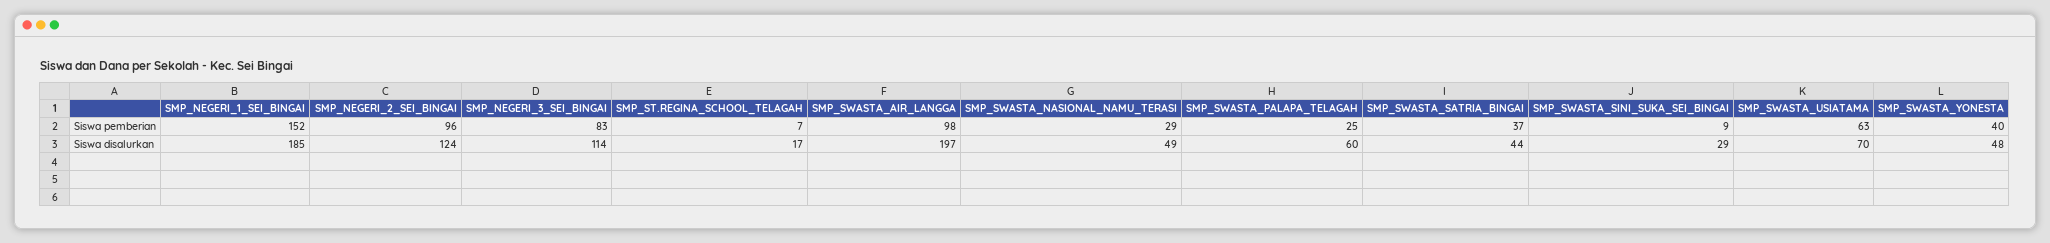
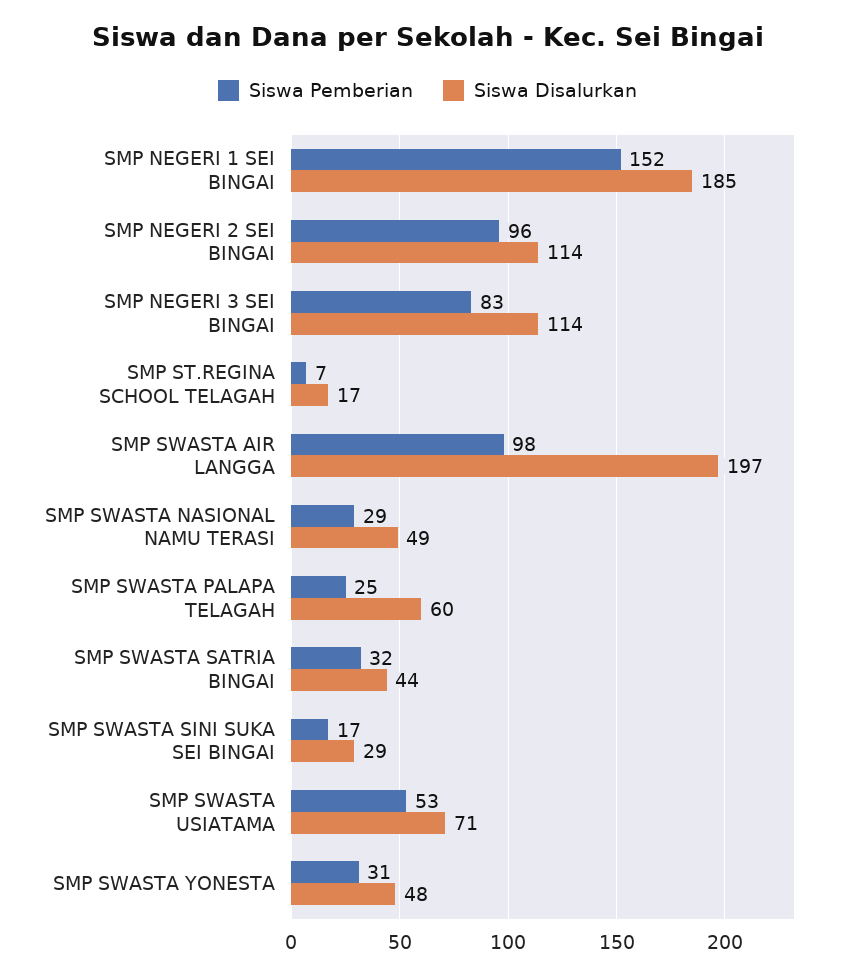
Siswa pemberian, SMP_SWASTA_SATRIA_BINGAI: 37 -> 32
Siswa pemberian, SMP_SWASTA_SINI_SUKA_SEI_BINGAI: 9 -> 17
Siswa pemberian, SMP_SWASTA_USIATAMA: 63 -> 53
Siswa pemberian, SMP_SWASTA_YONESTA: 40 -> 31
Siswa disalurkan, SMP_NEGERI_2_SEI_BINGAI: 124 -> 114
Siswa disalurkan, SMP_SWASTA_USIATAMA: 70 -> 71

